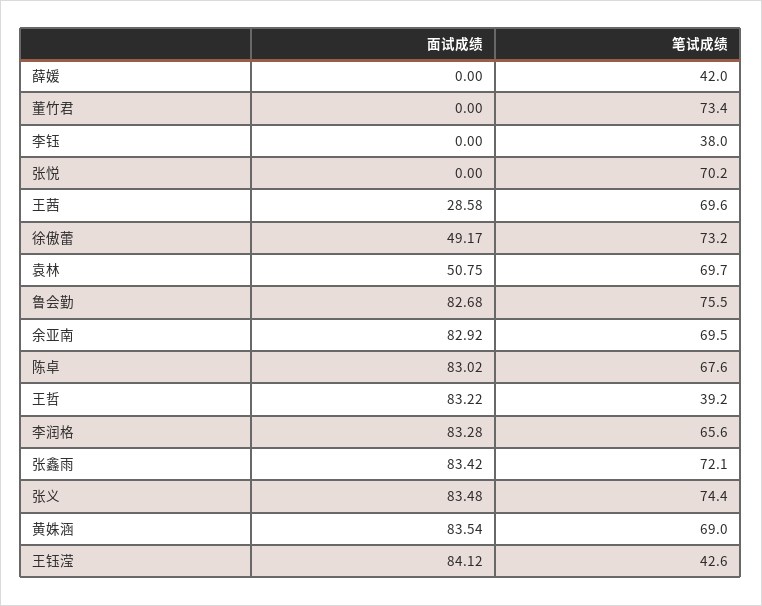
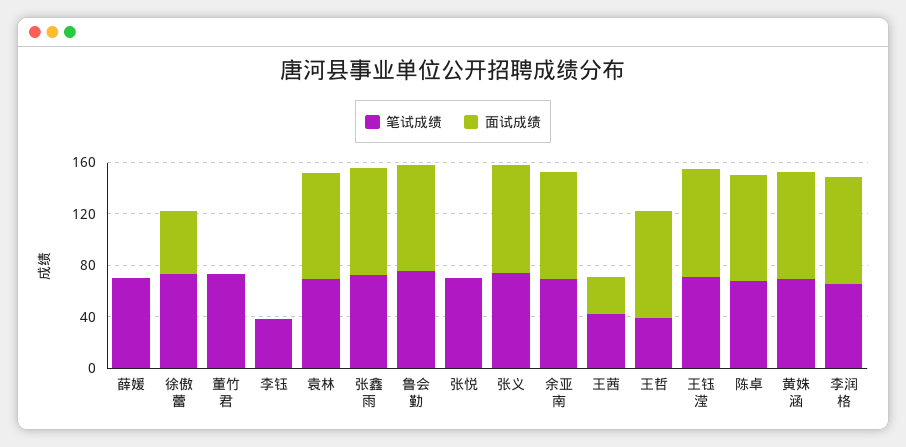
笔试成绩, 薛媛: 42 -> 70
笔试成绩, 王茜: 69.6 -> 40
面试成绩, 袁林: 50.75 -> 80
笔试成绩, 王钰滢: 42.6 -> 70

